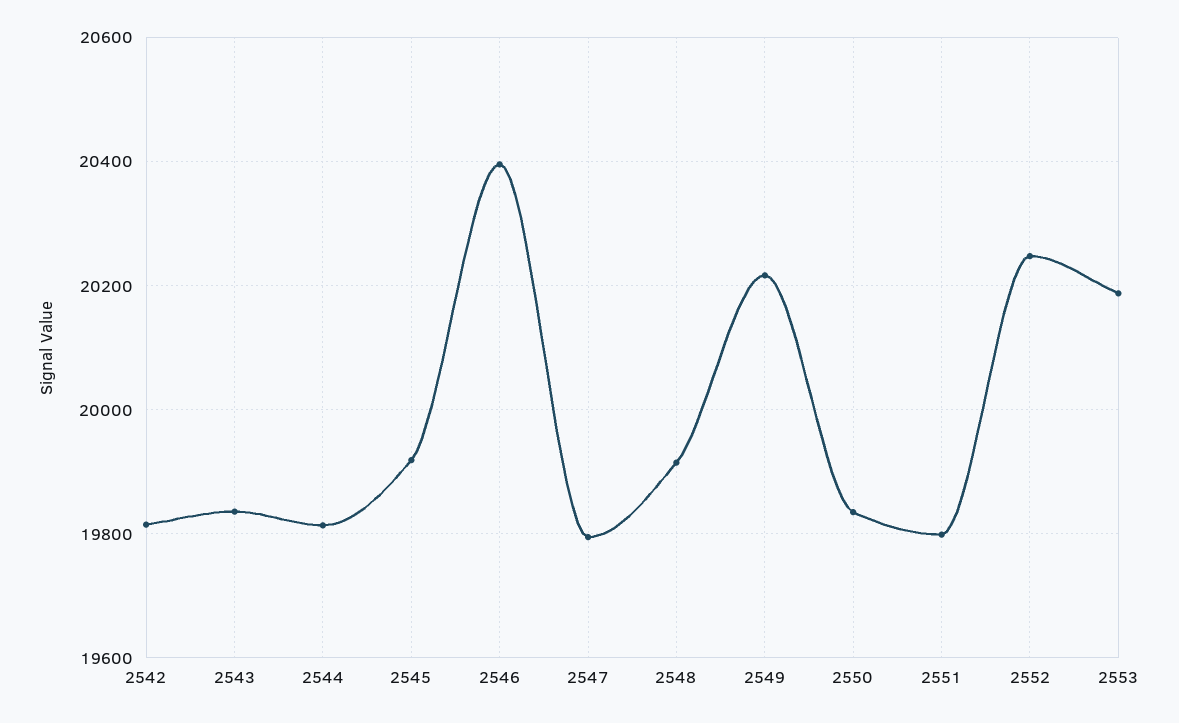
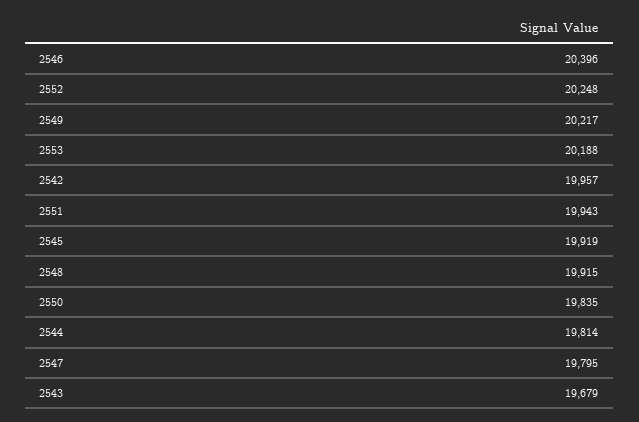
2542: 19820 -> 19957
2543: 19840 -> 19679
2551: 19800 -> 19943

